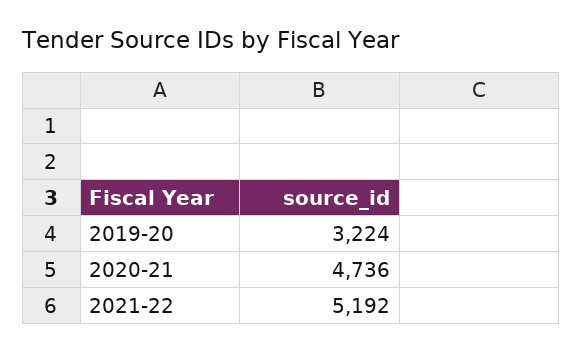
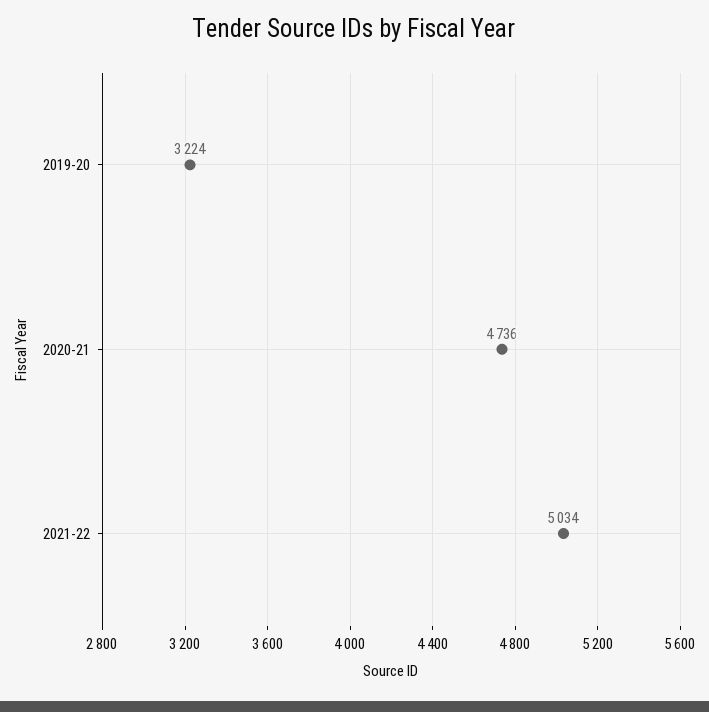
2021-22: 5192 -> 5034

